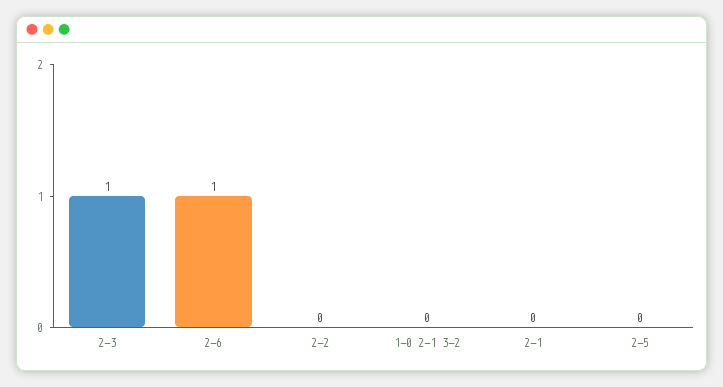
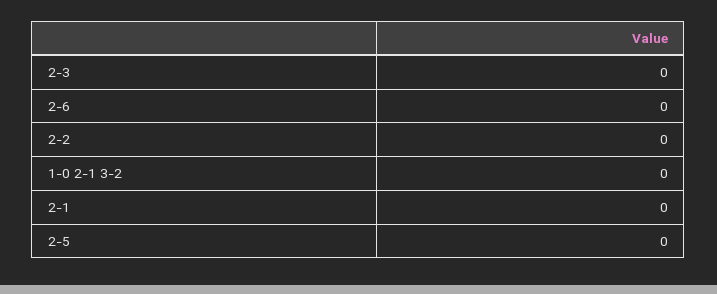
2-3: 1 -> 0
2-6: 1 -> 0

